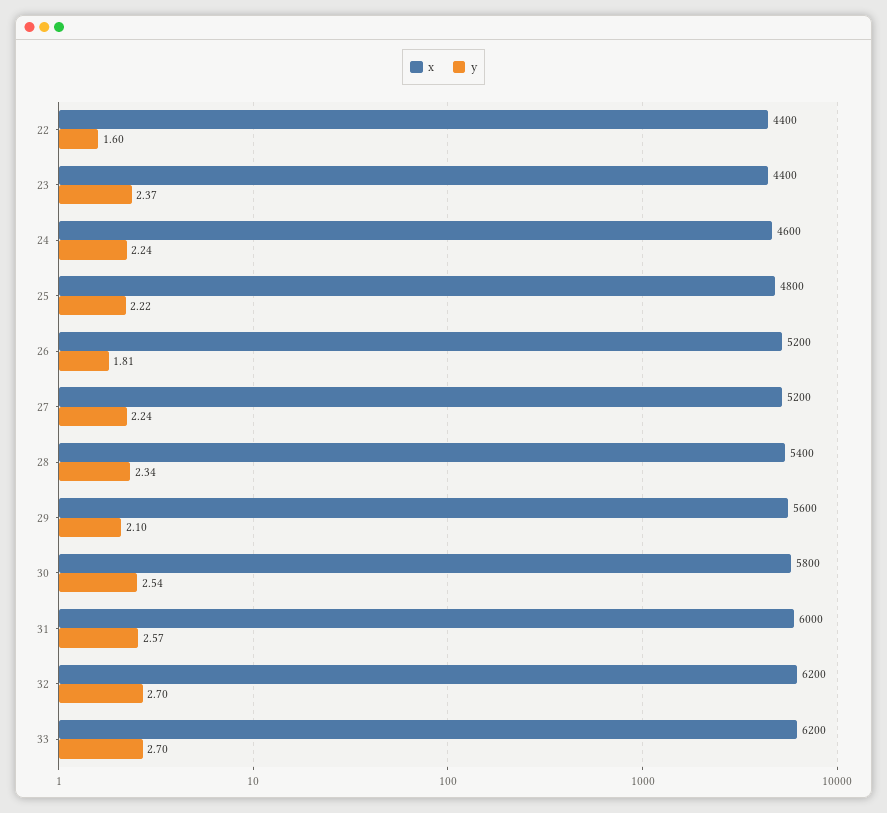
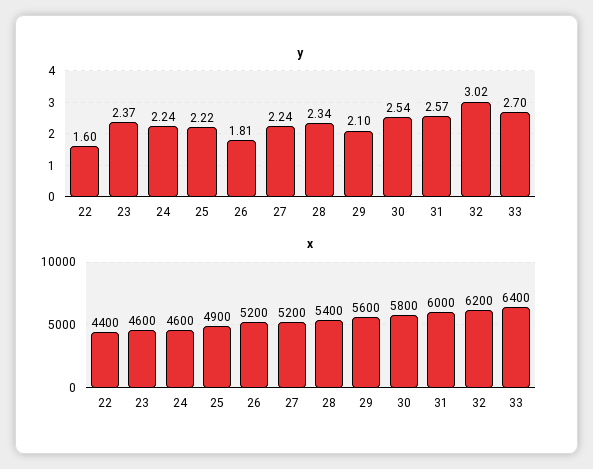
x, 23: 4400 -> 4600
x, 25: 4800 -> 4900
y, 32: 2.7 -> 3.02
x, 33: 6200 -> 6400

